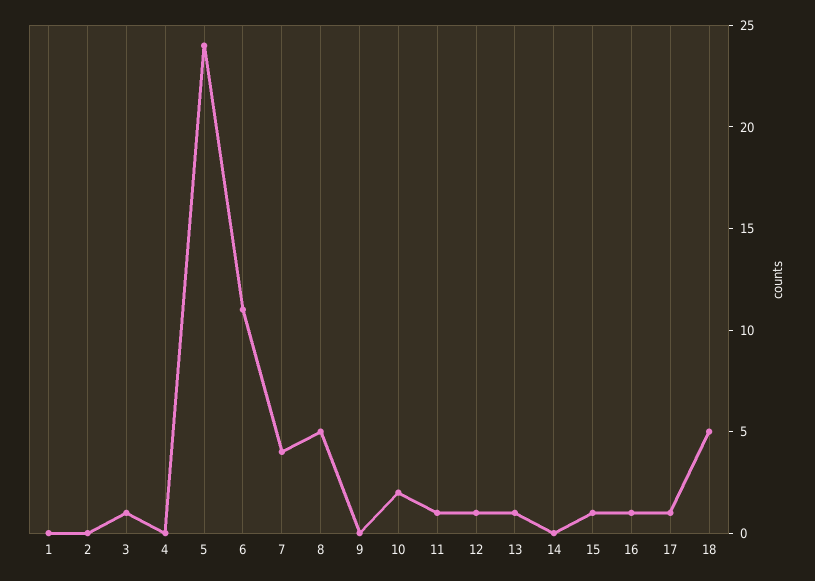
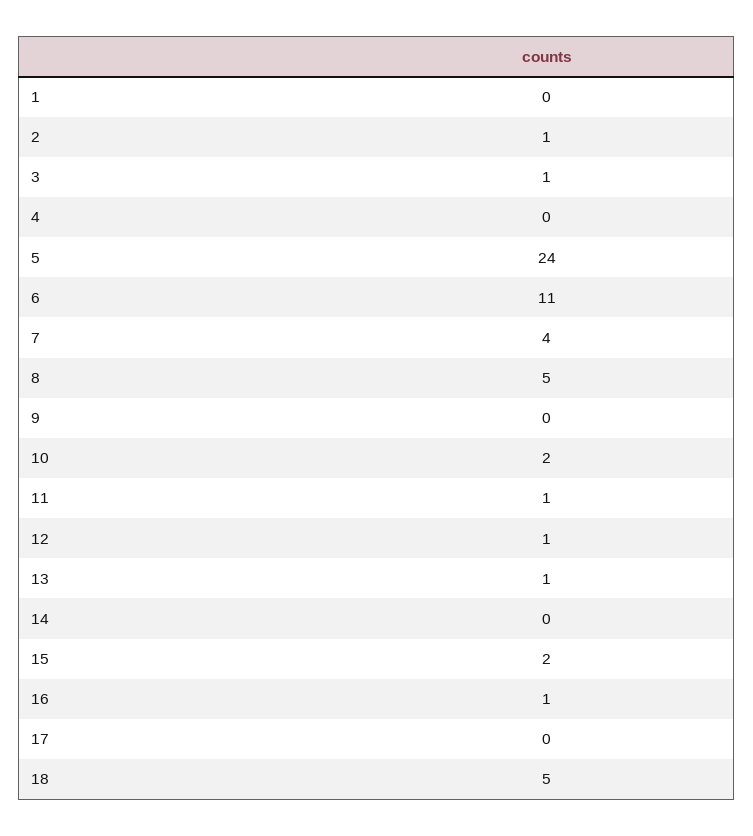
2: 0 -> 1
15: 1 -> 2
17: 1 -> 0

